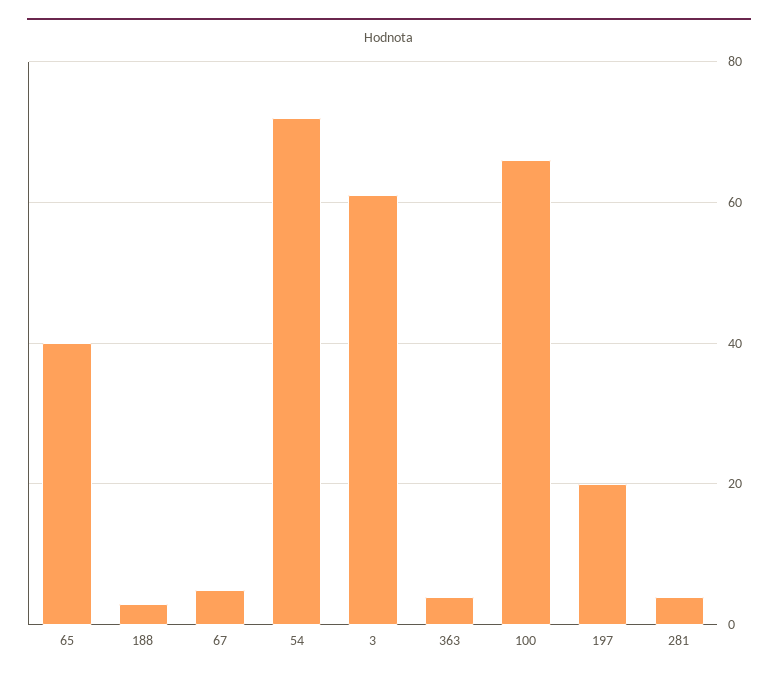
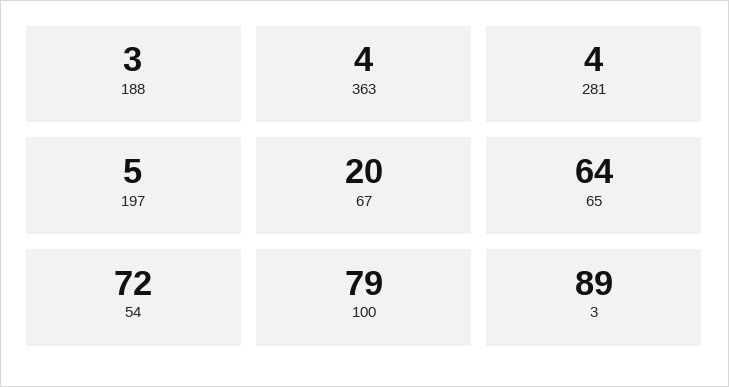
65: 40 -> 64
67: 5 -> 20
3: 60 -> 89
100: 65 -> 79
197: 20 -> 5

